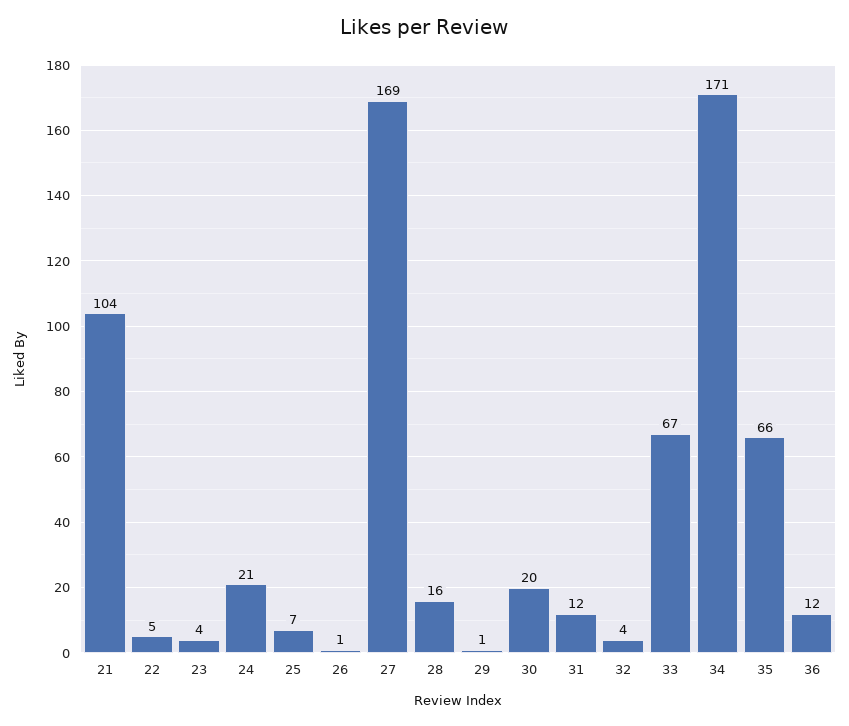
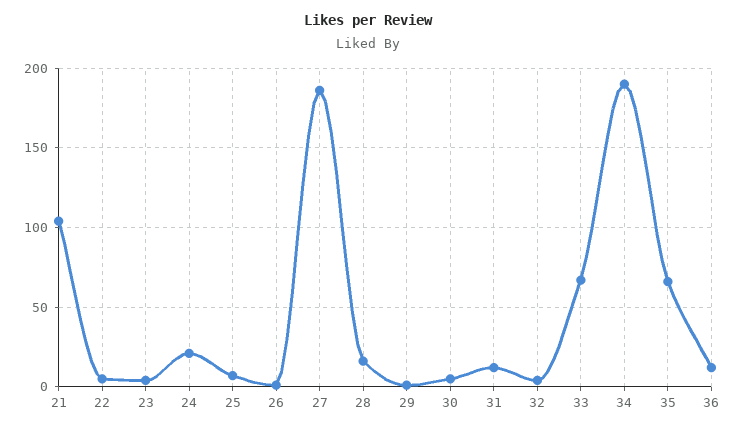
27: 169 -> 185
30: 20 -> 5
34: 171 -> 190

